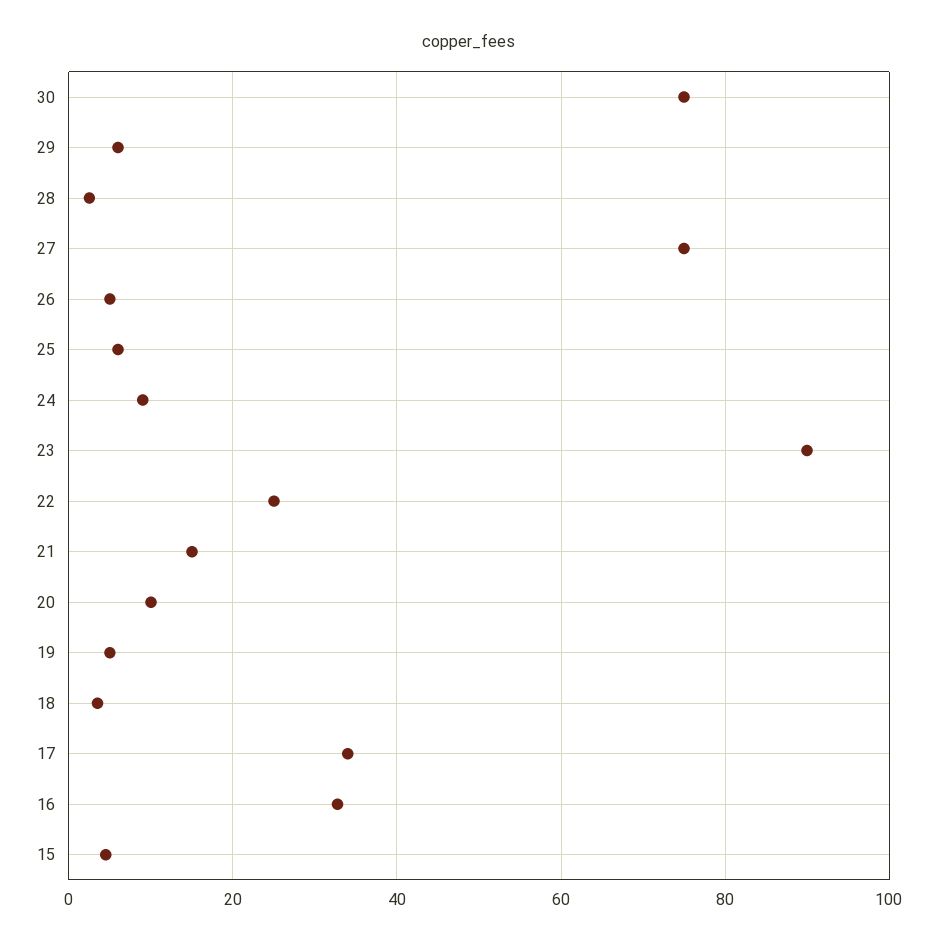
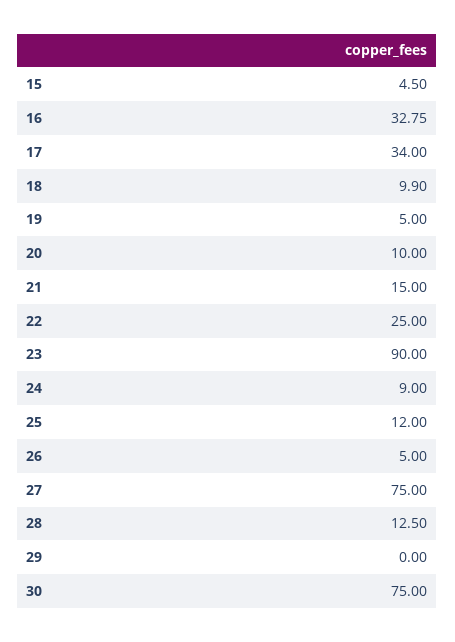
29: 6 -> 0
28: 2 -> 12.5
25: 6 -> 12
18: 4 -> 9.9

